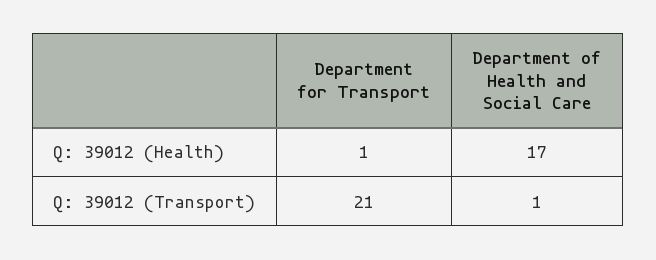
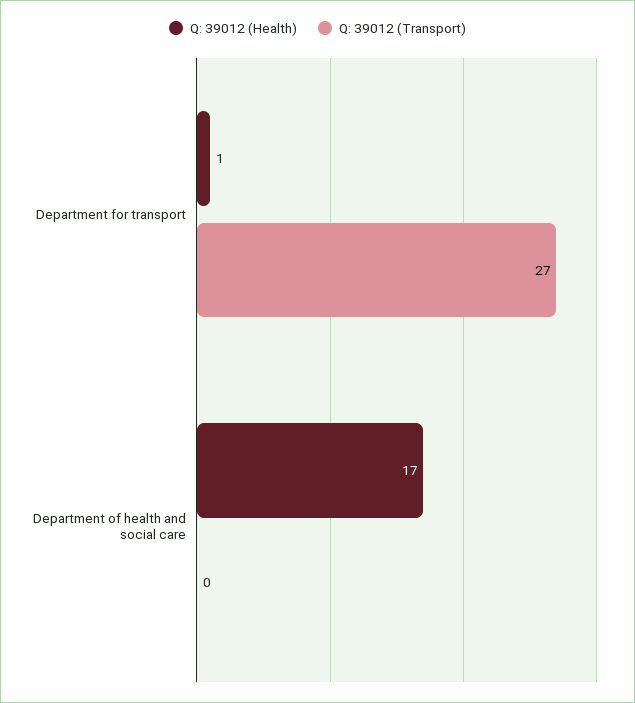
Q: 39012 (Transport), Department for Transport: 21 -> 27
Q: 39012 (Transport), Department of Health and Social Care: 1 -> 0

